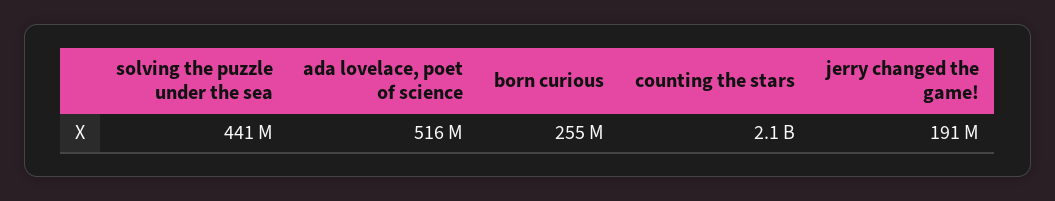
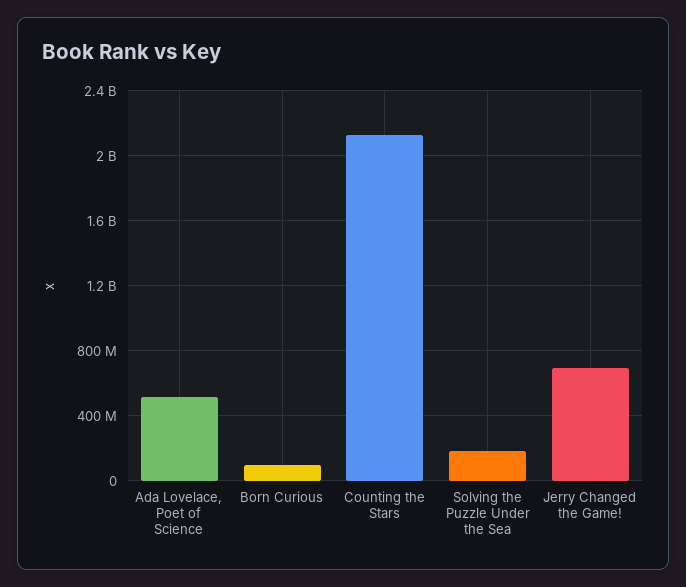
solving the puzzle under the sea: 441000000 -> 200000000
born curious: 255000000 -> 100000000
jerry changed the game!: 191000000 -> 700000000

